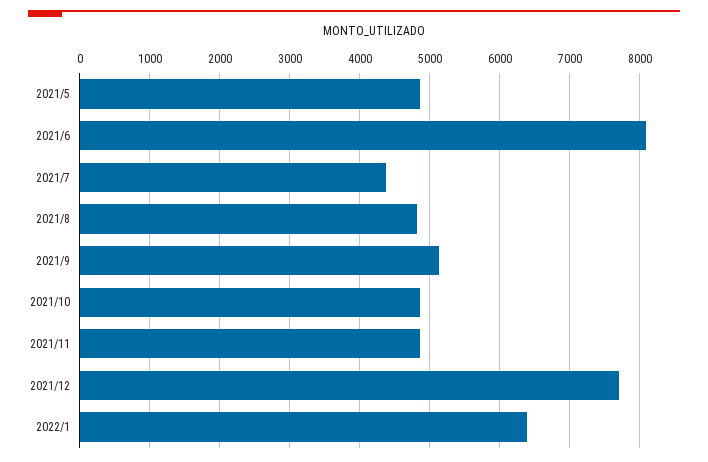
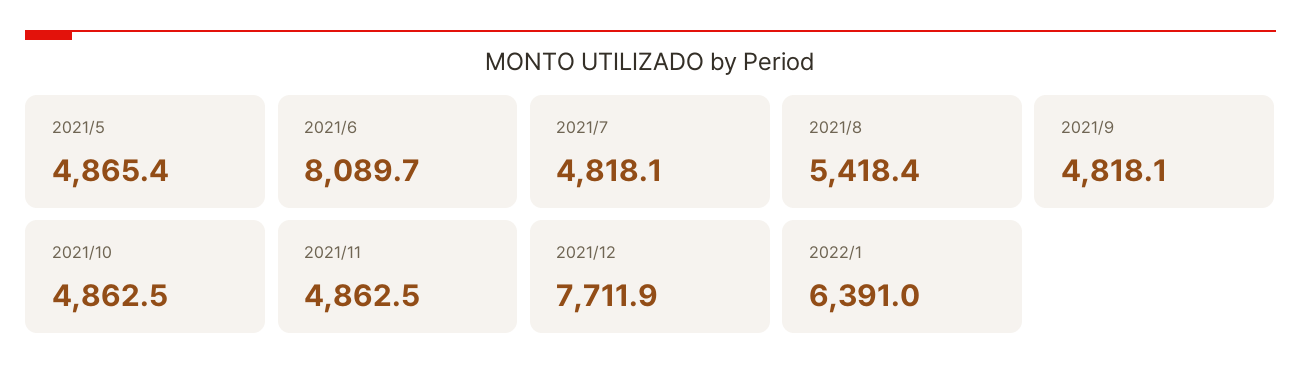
2021/7: 4400 -> 4818.1
2021/8: 4800 -> 5418.4
2021/9: 5100 -> 4818.1

